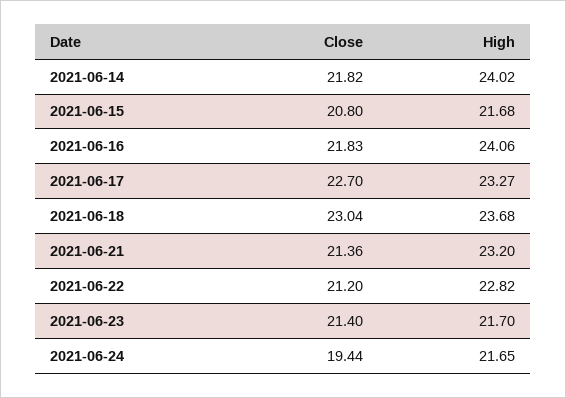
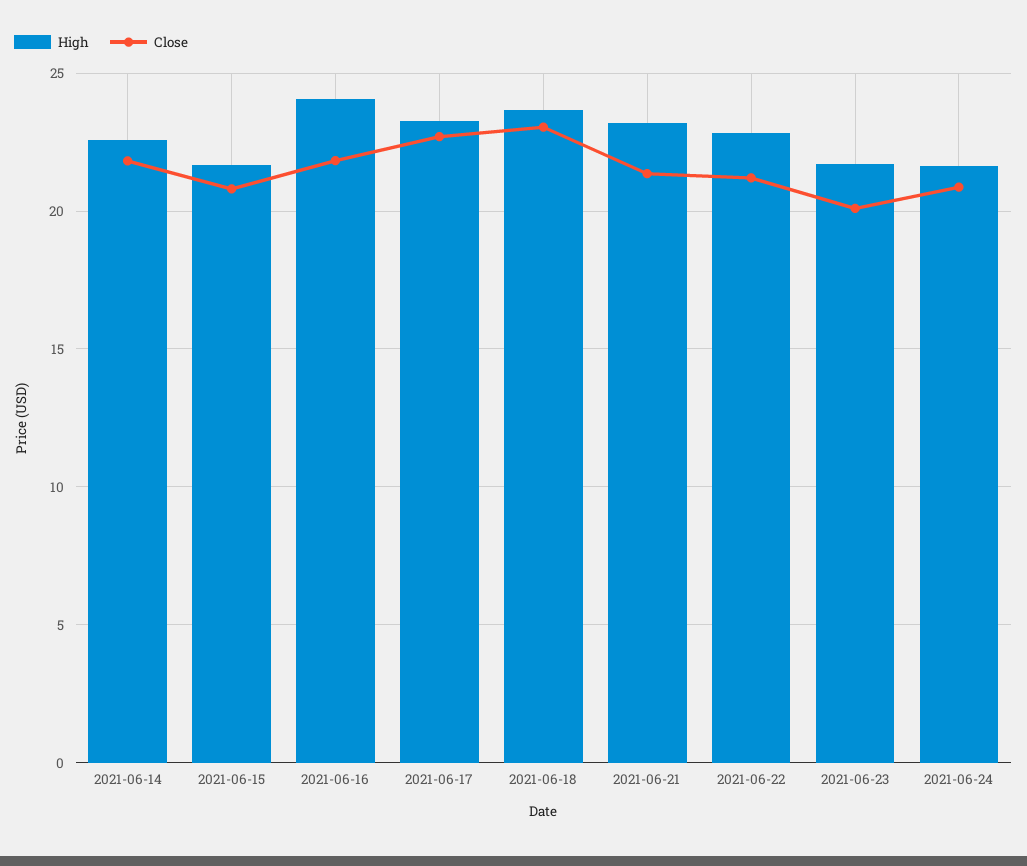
High, 2021-06-14: 24.02 -> 22.5
Close, 2021-06-23: 21.4 -> 20
Close, 2021-06-24: 19.44 -> 21

